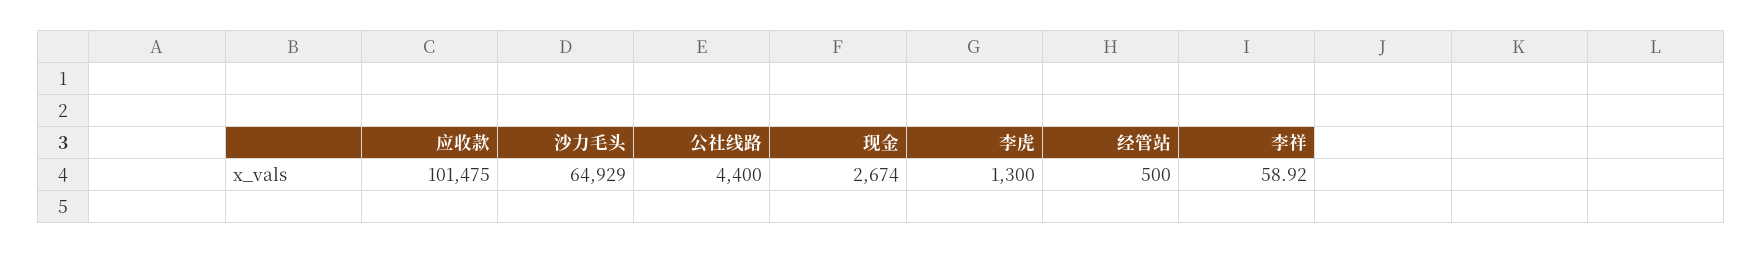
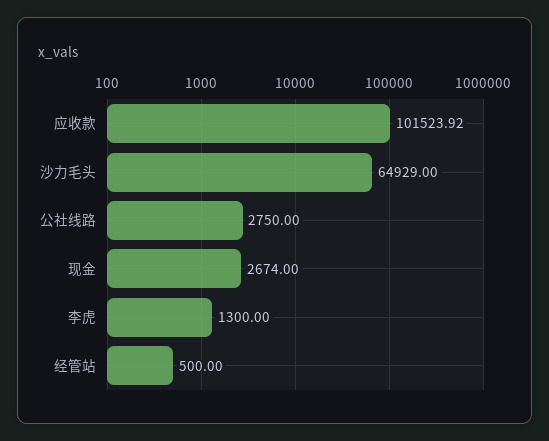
应收款: 101475 -> 101523.92
公社线路: 4400 -> 2750
李祥: 58.92 -> none

